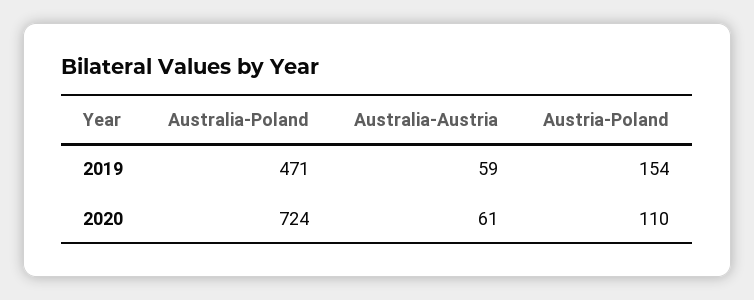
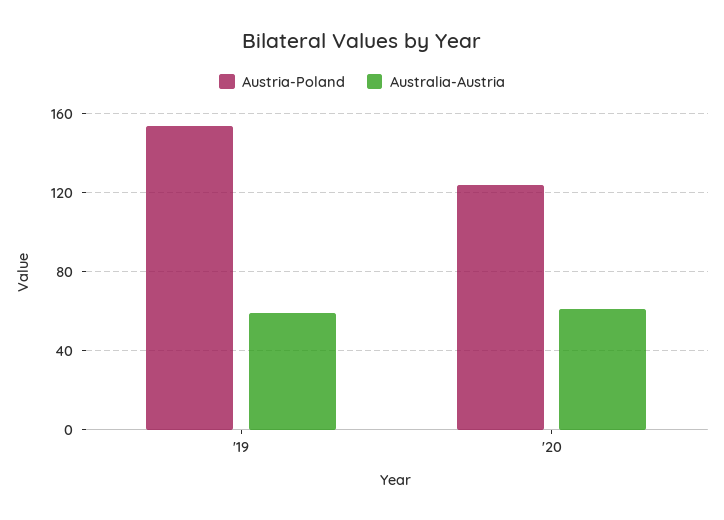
Australia-Poland, 2019: 471 -> none
Australia-Poland, 2020: 724 -> none
Austria-Poland, 2020: 110 -> 125

